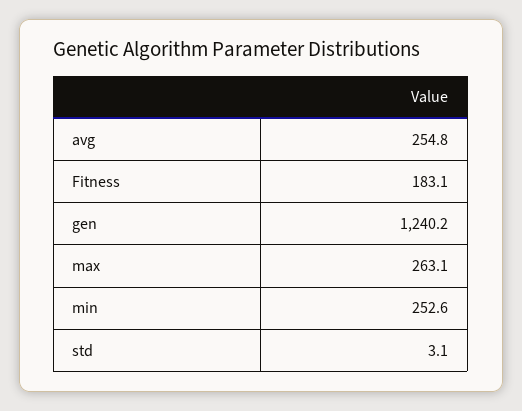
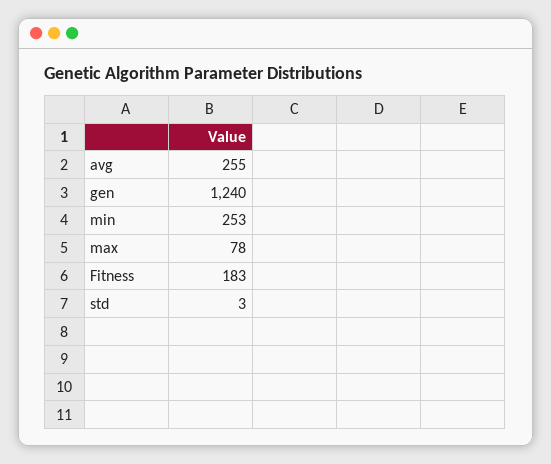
max: 263.1 -> 78

